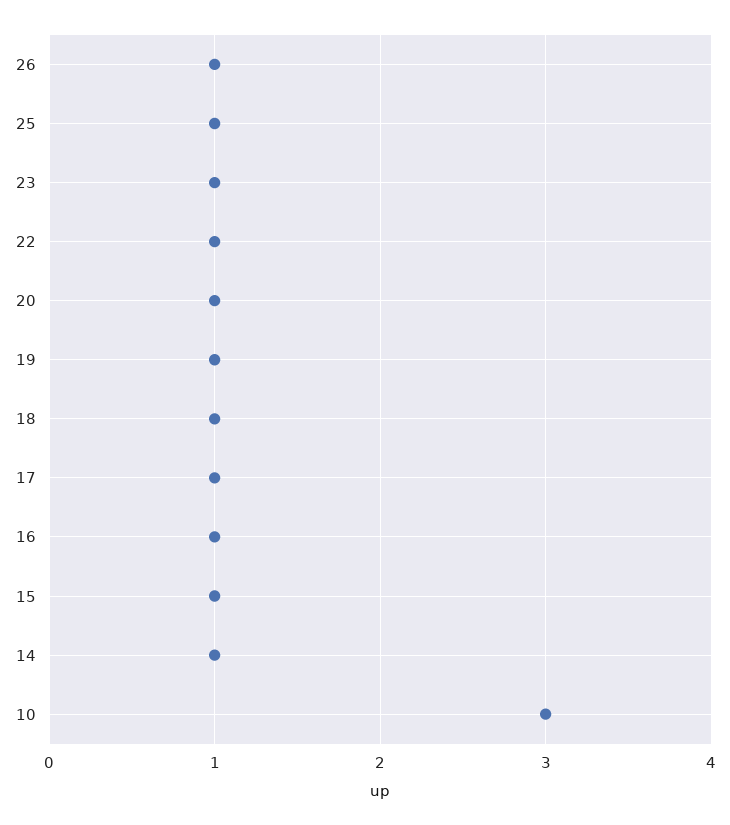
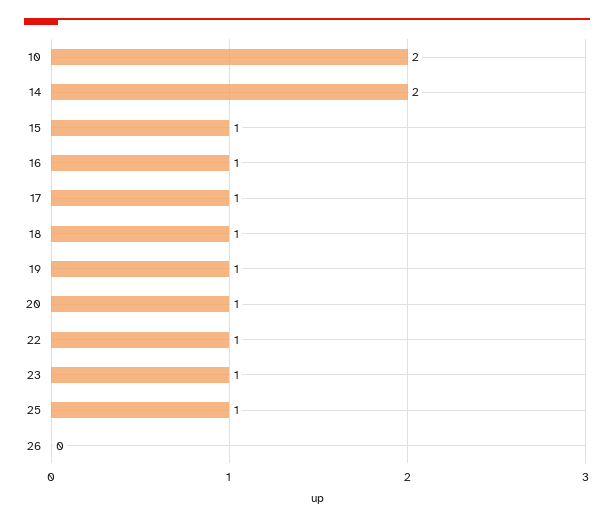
26: 1 -> 0
14: 1 -> 2
10: 3 -> 2

